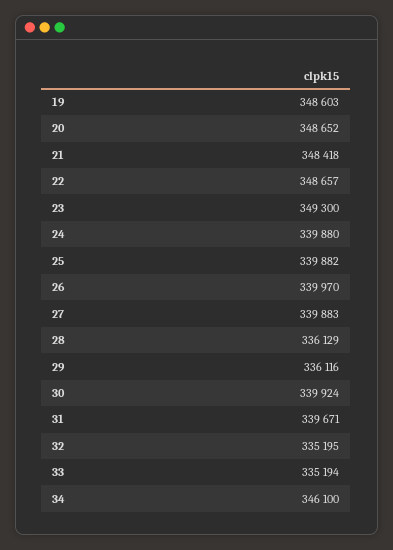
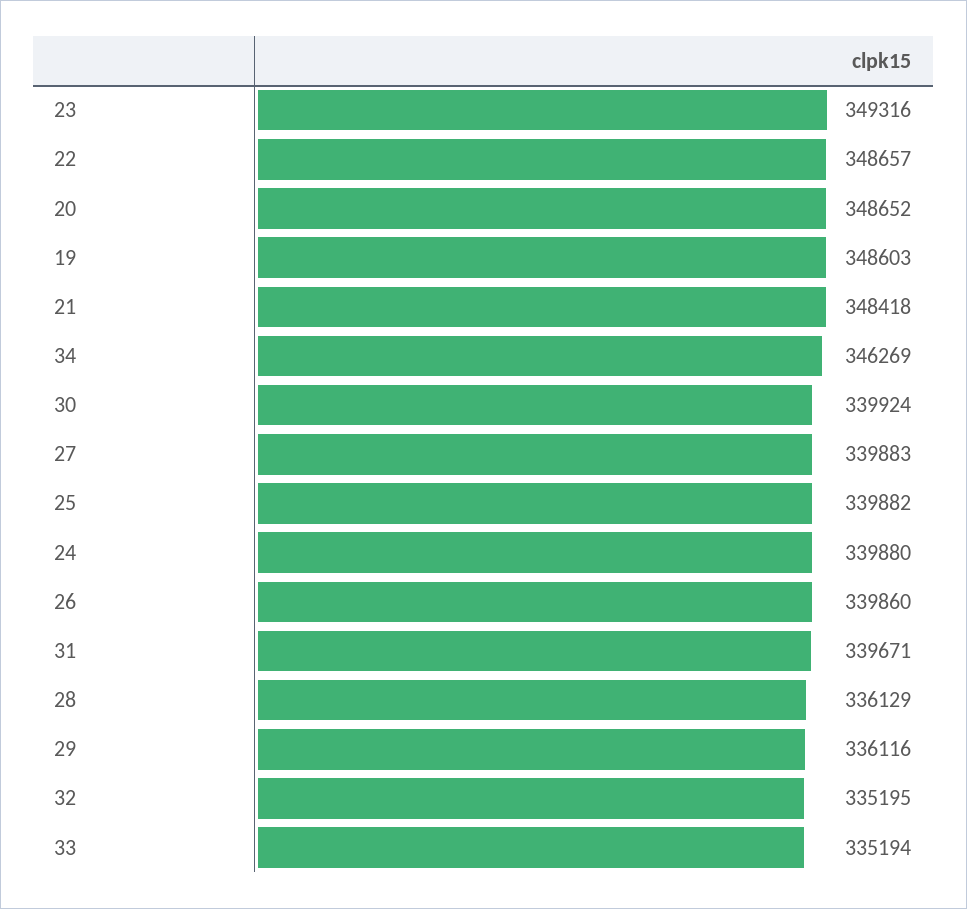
23: 349300 -> 349316
26: 339970 -> 339860
34: 346100 -> 346269

